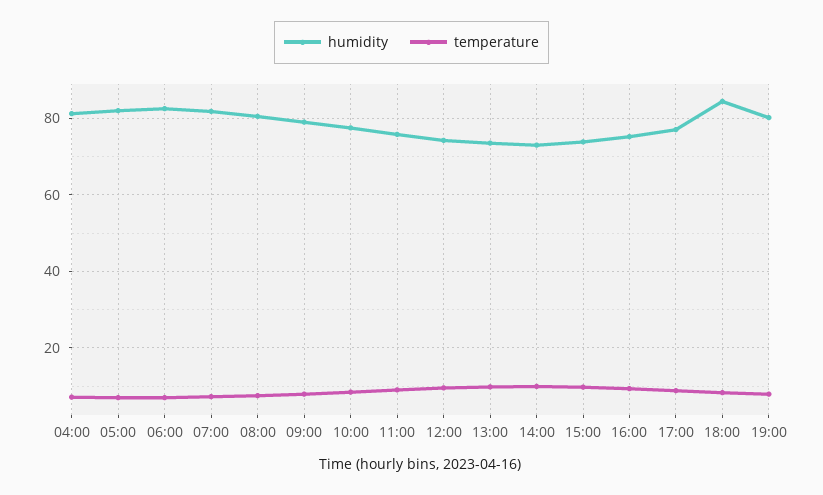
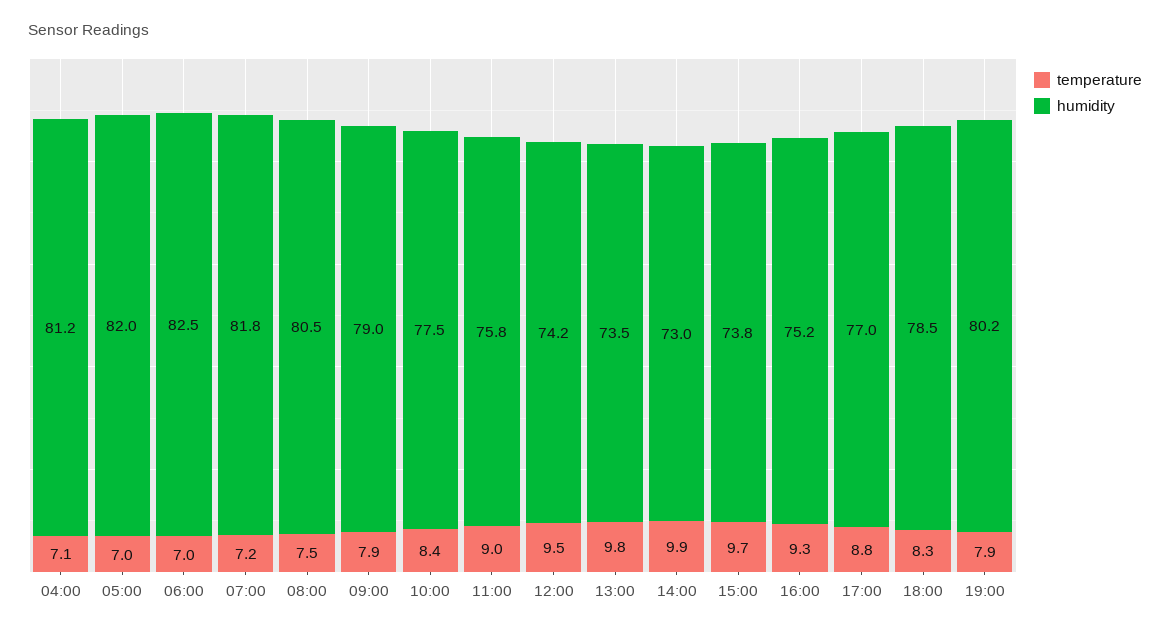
humidity, 18:00: 84 -> 78.5

